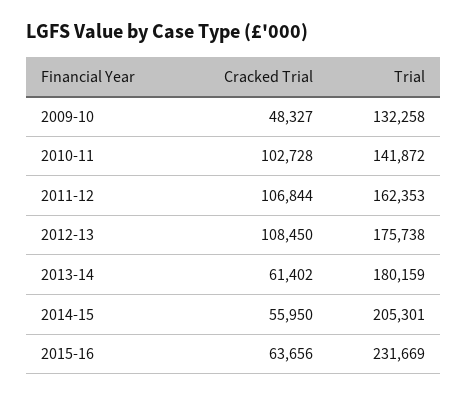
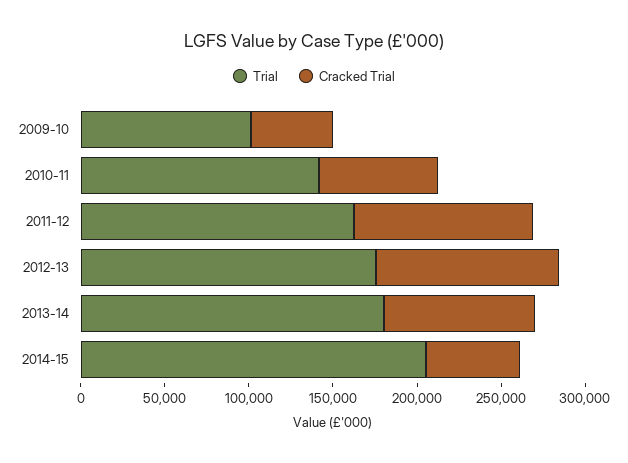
Trial, 2009-10: 132258 -> 100000
Cracked Trial, 2010-11: 102728 -> 70000
Cracked Trial, 2013-14: 61402 -> 90000
Cracked Trial, 2015-16: 63656 -> none
Trial, 2015-16: 231669 -> none

